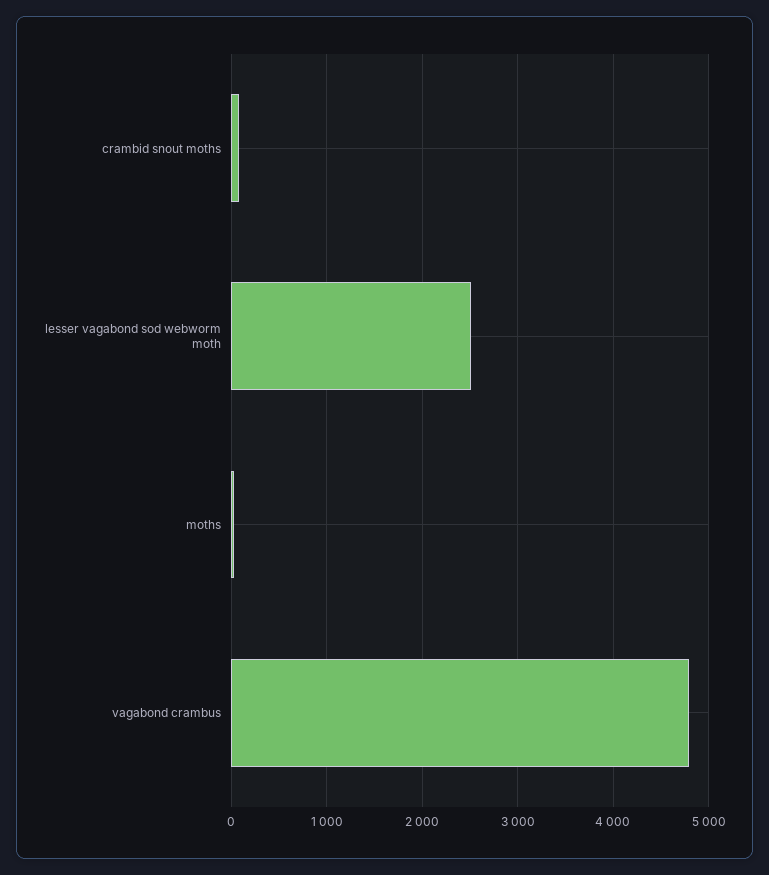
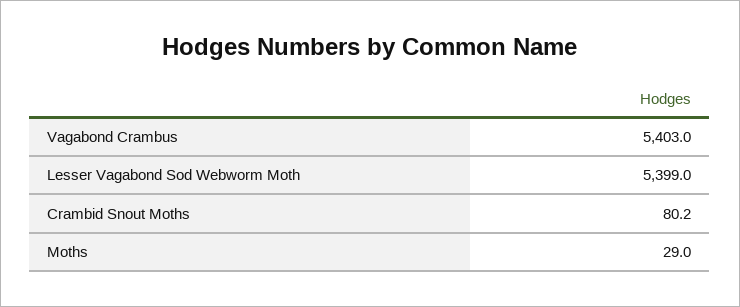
lesser vagabond sod webworm moth: 2500 -> 5399
vagabond crambus: 4800 -> 5403

